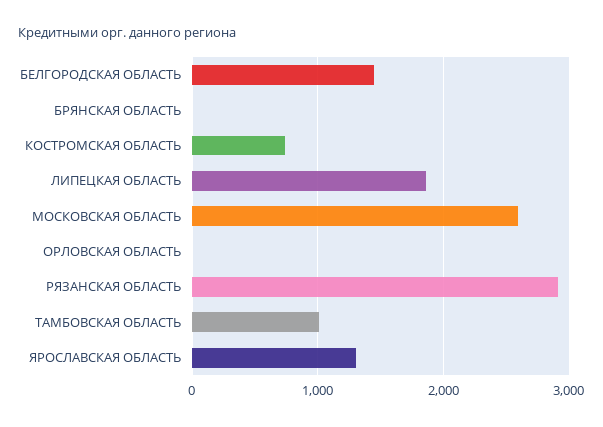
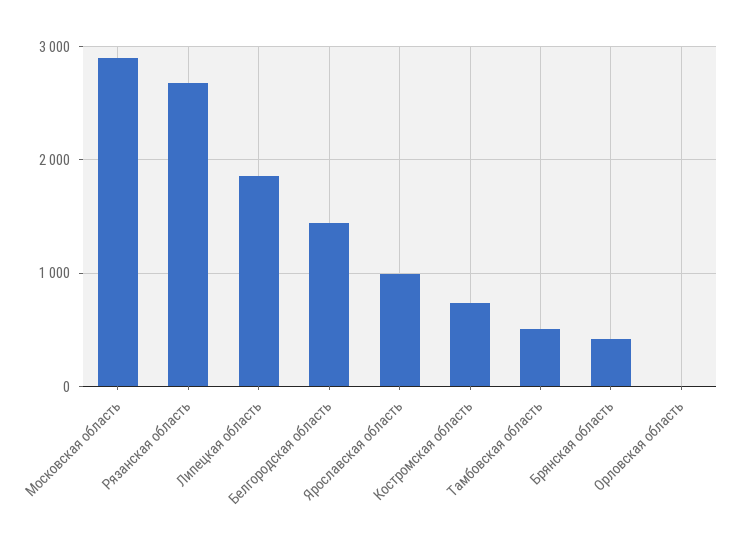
БРЯНСКАЯ ОБЛАСТЬ: 0 -> 400
МОСКОВСКАЯ ОБЛАСТЬ: 2600 -> 2900
РЯЗАНСКАЯ ОБЛАСТЬ: 2900 -> 2700
ТАМБОВСКАЯ ОБЛАСТЬ: 1000 -> 500
ЯРОСЛАВСКАЯ ОБЛАСТЬ: 1300 -> 1000

